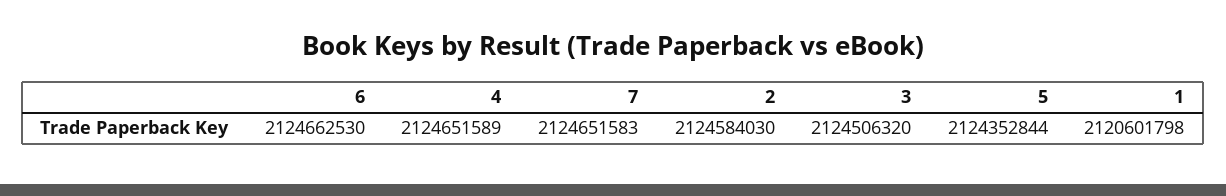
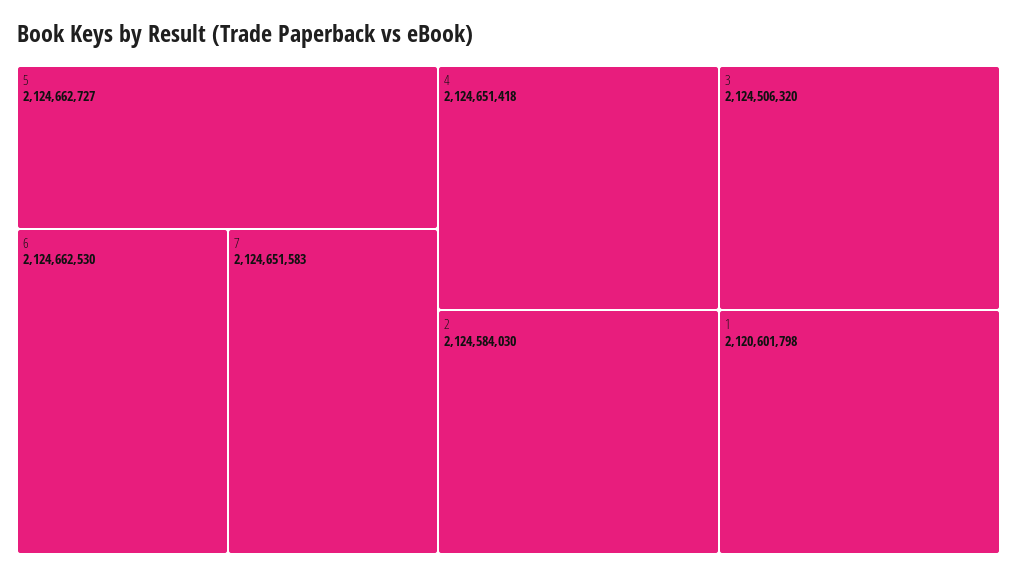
4: 2124651589 -> 2124651418
5: 2124352844 -> 2124662727

